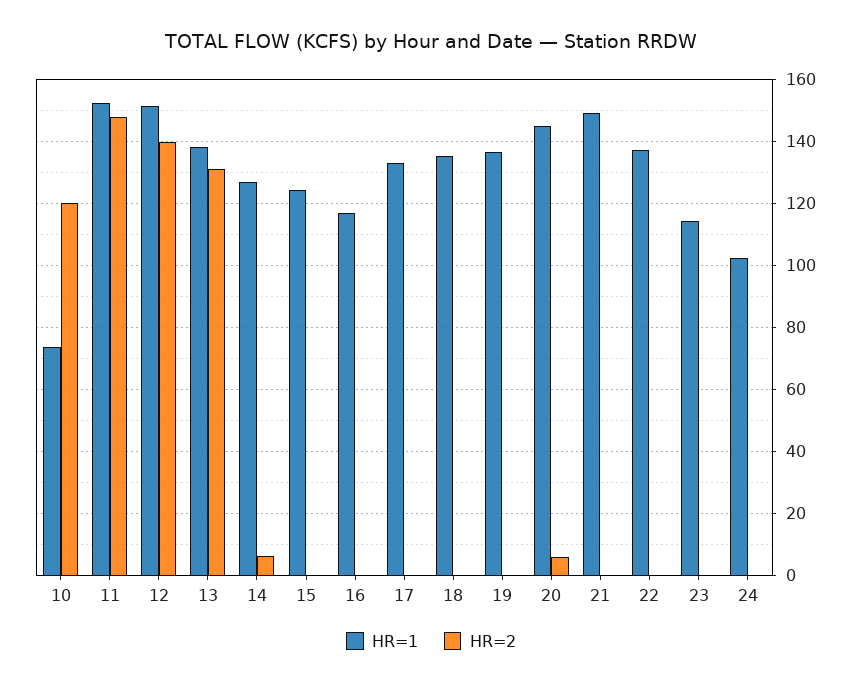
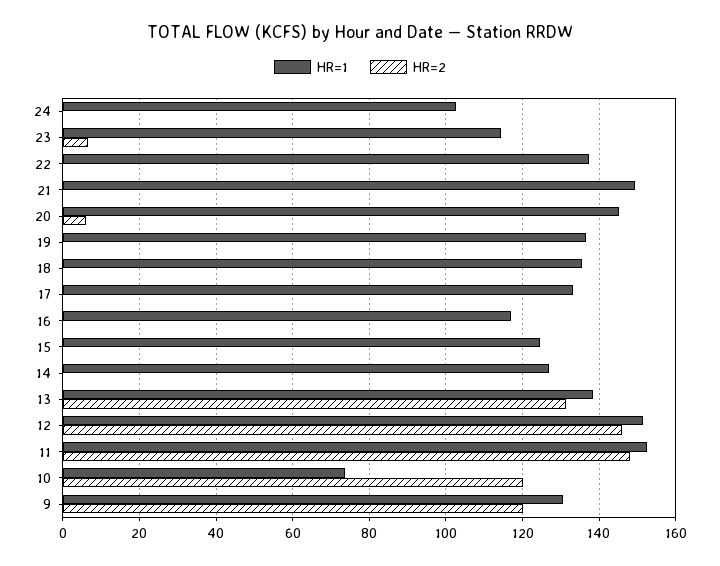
HR=2, 12: 140 -> 146
HR=2, 14: 6 -> 0
HR=2, 23: 0 -> 6
HR=1, 9: none -> 130
HR=2, 9: none -> 120

